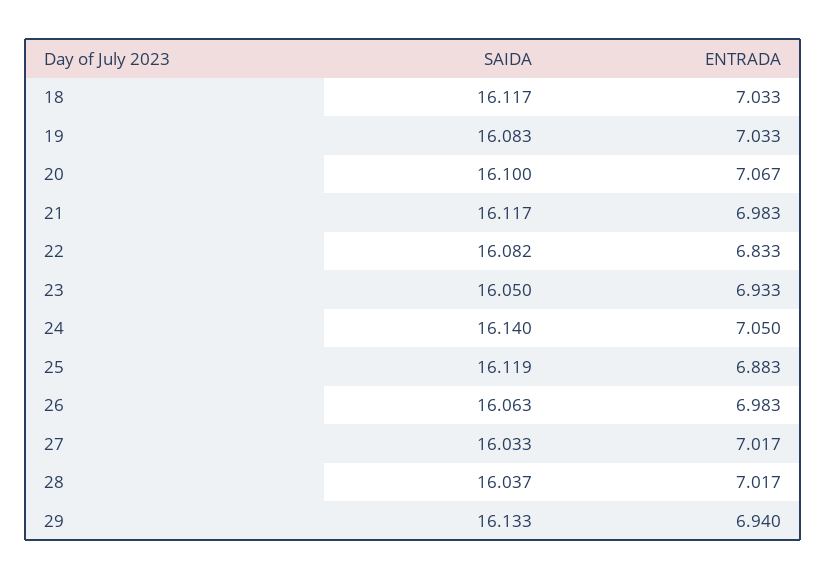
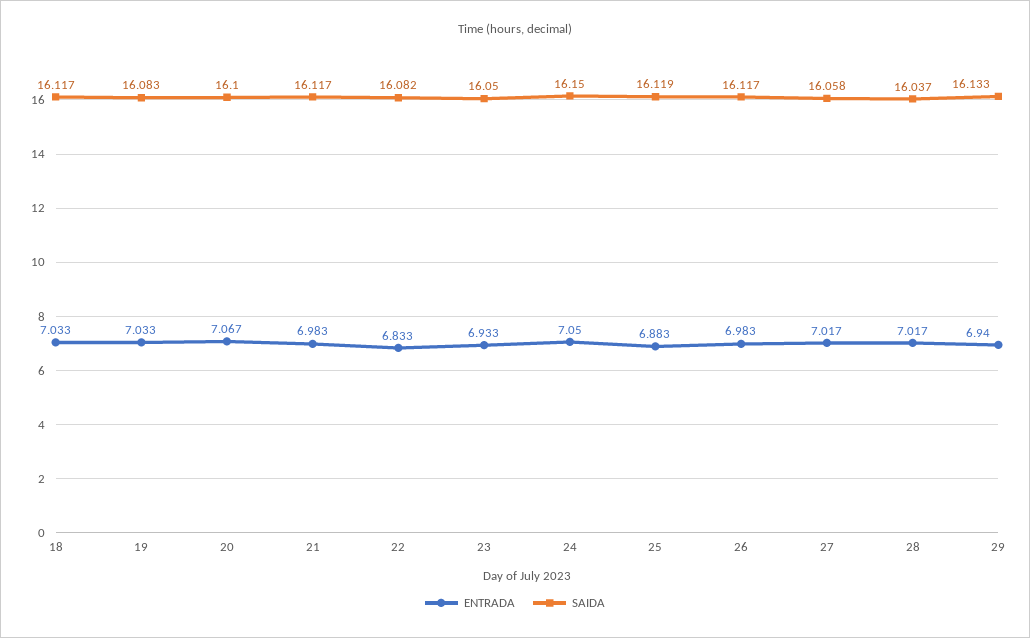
SAIDA, 24: 16.14 -> 16.15
SAIDA, 26: 16.063 -> 16.117
SAIDA, 27: 16.033 -> 16.058

